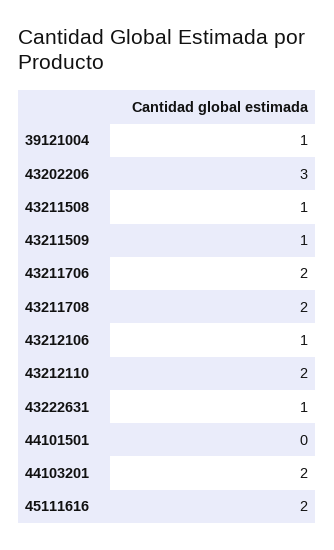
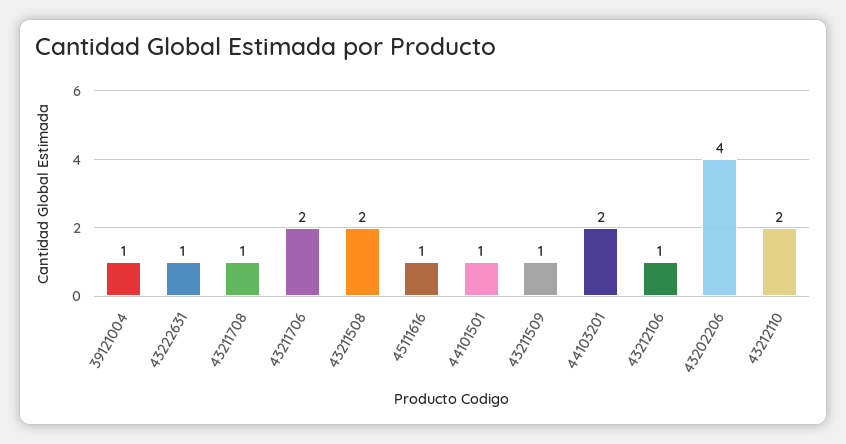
43202206: 3 -> 4
43211508: 1 -> 2
43211708: 2 -> 1
44101501: 0 -> 1
45111616: 2 -> 1

